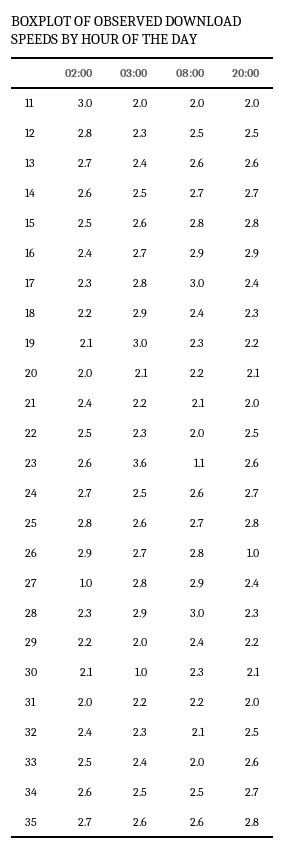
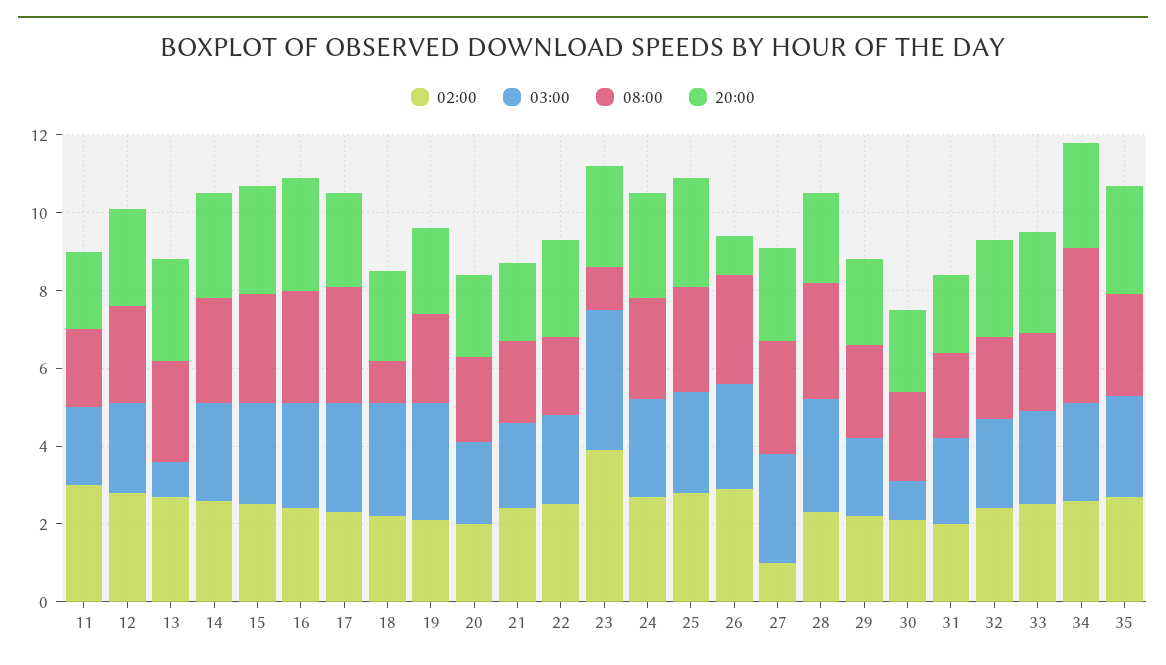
03:00, 13: 2.4 -> 1
08:00, 18: 2.4 -> 1
02:00, 23: 2.6 -> 4
08:00, 34: 2.5 -> 4

